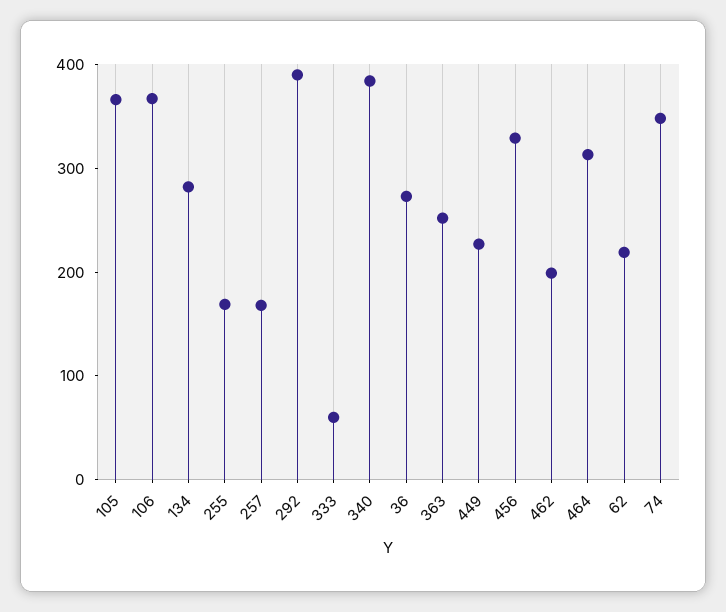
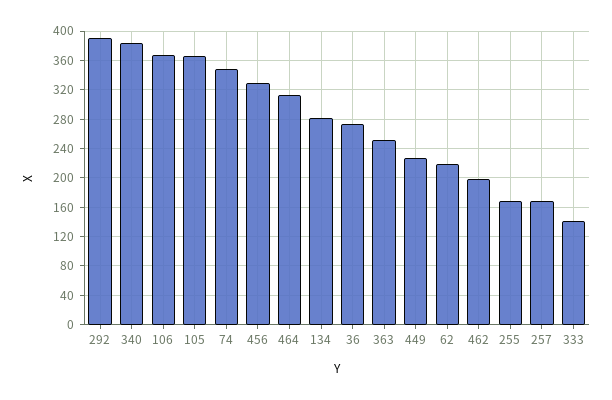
333: 60 -> 140

